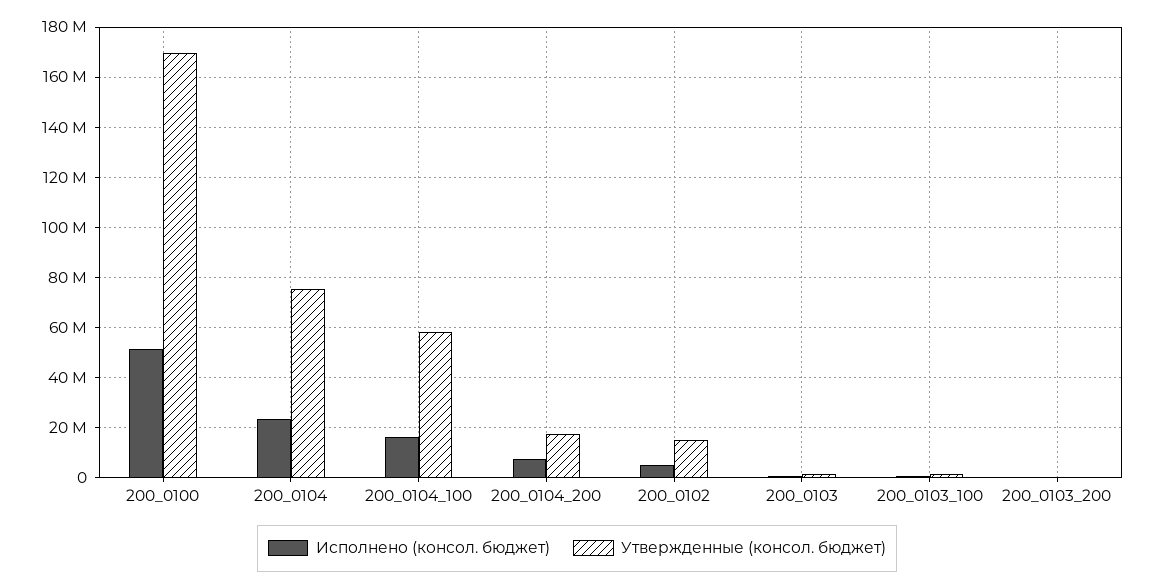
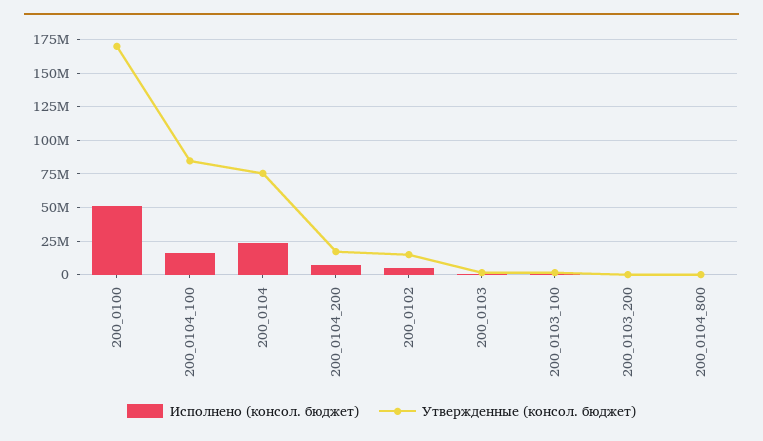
Утвержденные (консол. бюджет), 200_0104_100: 57500000 -> 85000000
Исполнено (консол. бюджет), 200_0104_800: none -> 0
Утвержденные (консол. бюджет), 200_0104_800: none -> 0

